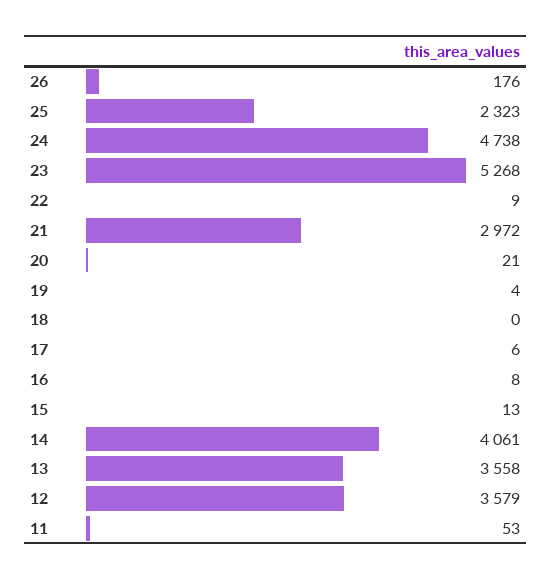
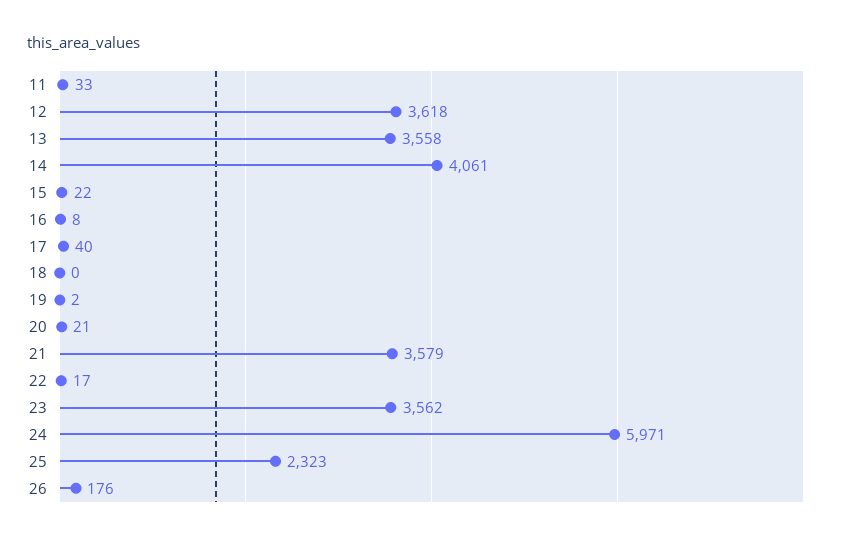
24: 4738 -> 5971
23: 5268 -> 3562
22: 9 -> 17
21: 2972 -> 3579
19: 4 -> 2
17: 6 -> 40
15: 13 -> 22
12: 3579 -> 3618
11: 53 -> 33

